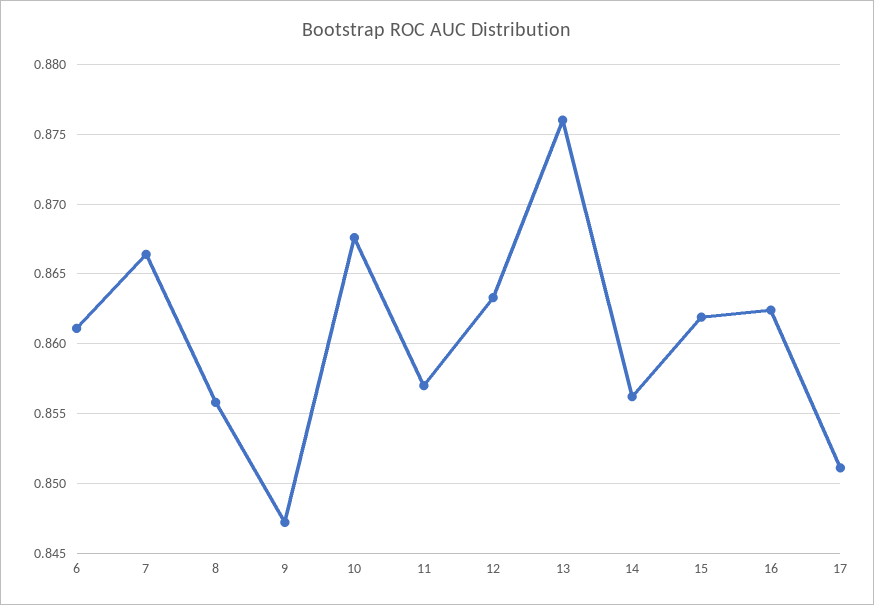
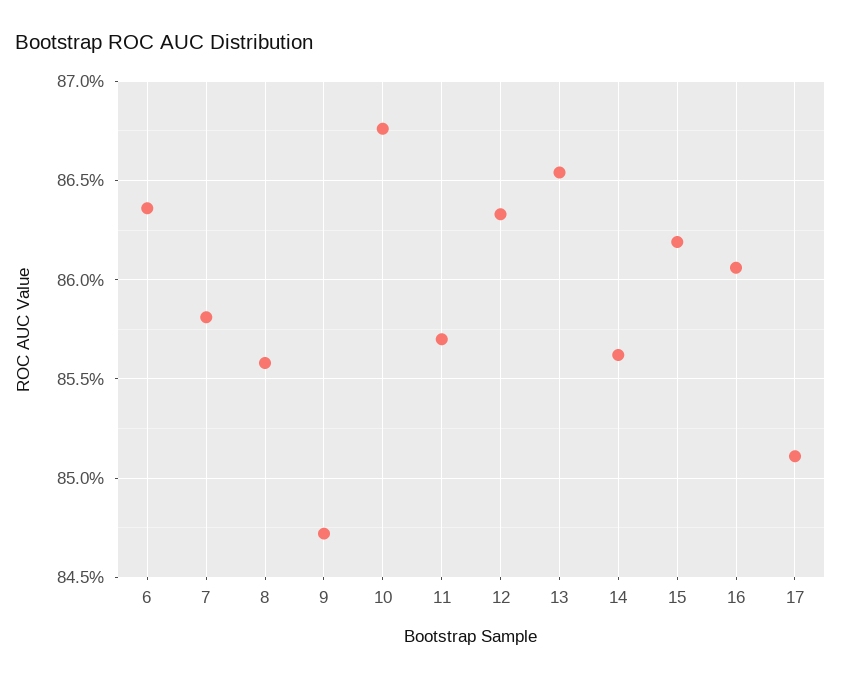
6: 0.861 -> 0.8635
7: 0.8665 -> 0.858
13: 0.876 -> 0.8655
16: 0.8625 -> 0.8605

